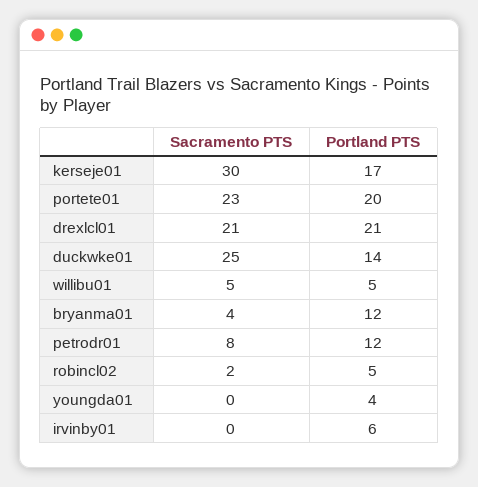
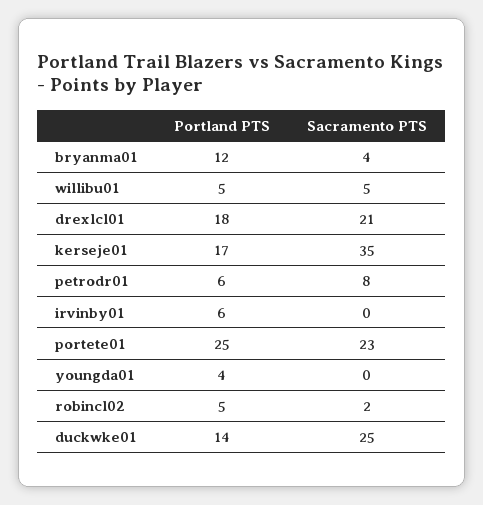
Sacramento PTS, kerseje01: 30 -> 35
Portland PTS, portete01: 20 -> 25
Portland PTS, drexlcl01: 21 -> 18
Portland PTS, petrodr01: 12 -> 6

